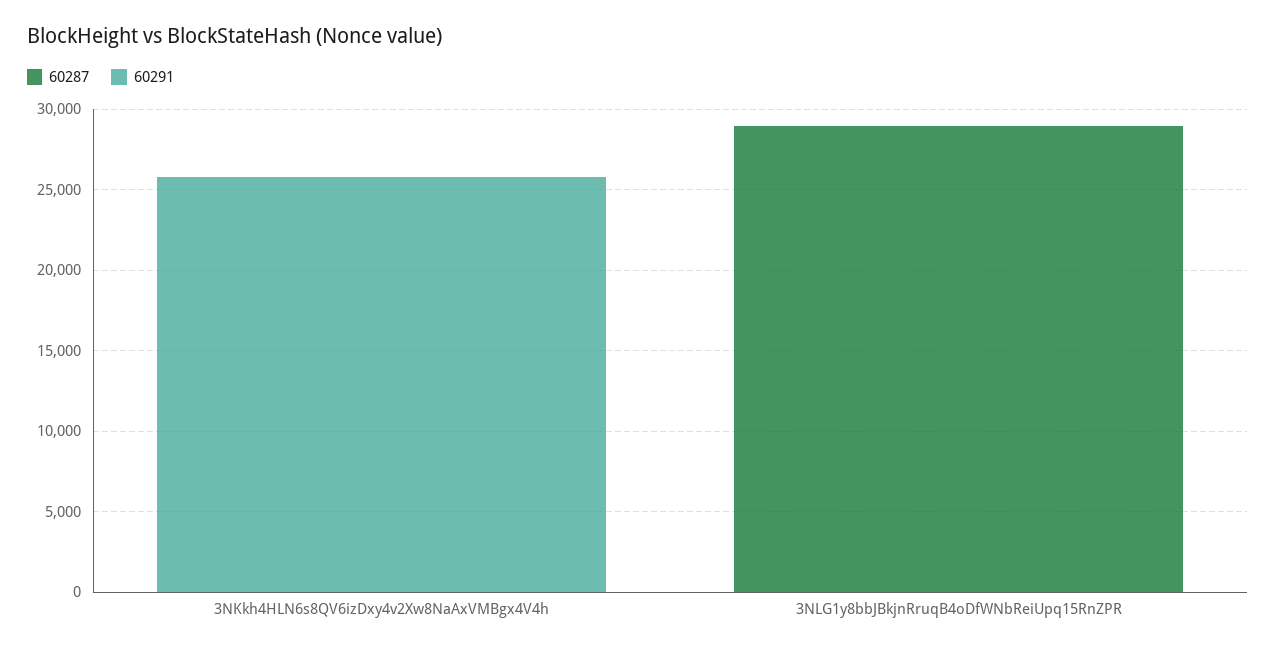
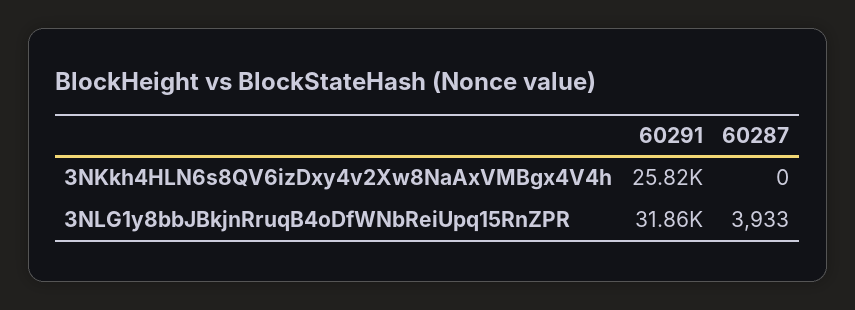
60287, 3NLG1y8bbJBkjnRruqB4oDfWNbReiUpq15RnZPR: 29000 -> 3933
60291, 3NLG1y8bbJBkjnRruqB4oDfWNbReiUpq15RnZPR: 0 -> 31860

